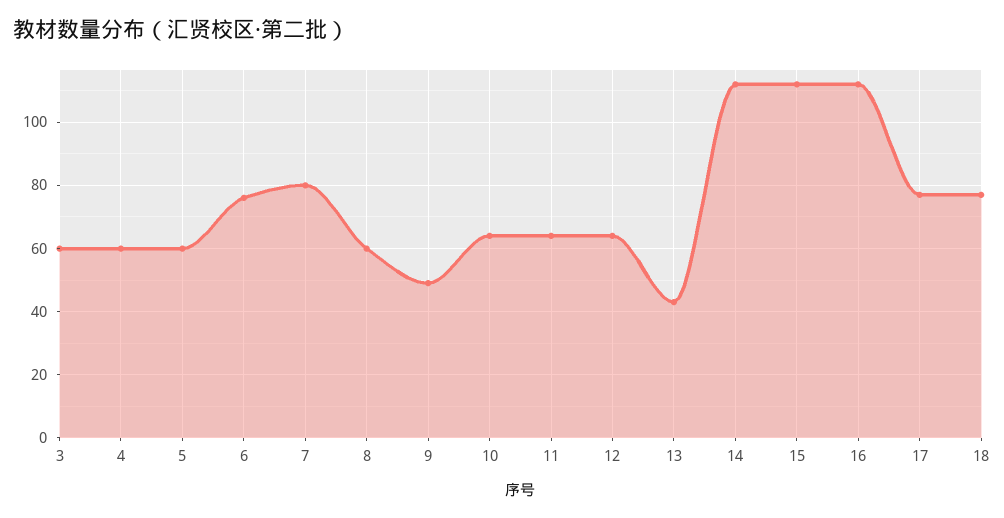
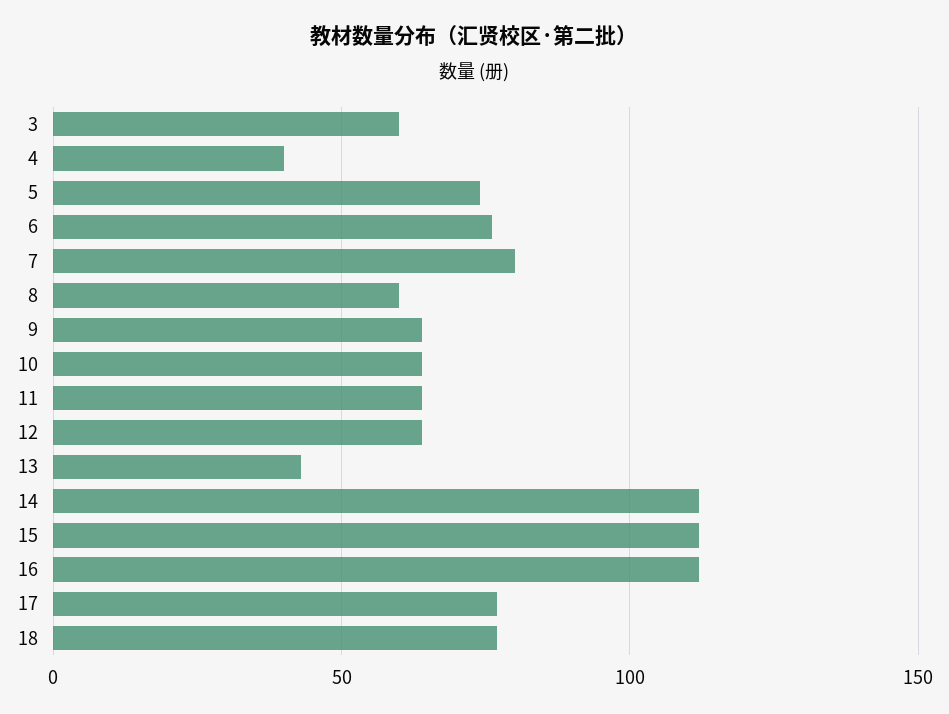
4: 60 -> 40
5: 60 -> 75
9: 50 -> 65

